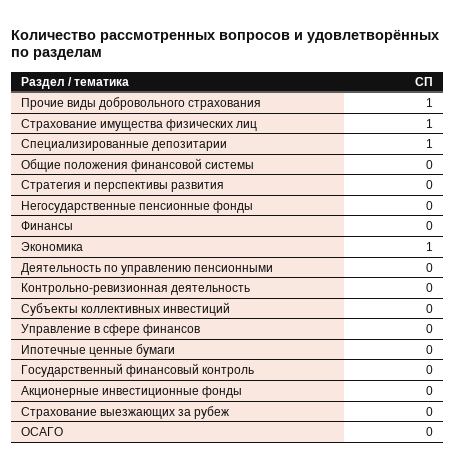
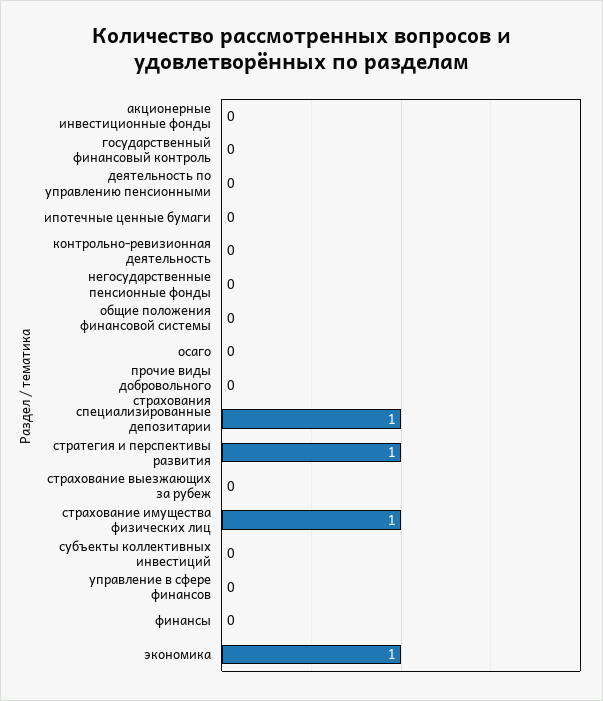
Прочие виды добровольного страхования: 1 -> 0
Стратегия и перспективы развития: 0 -> 1

